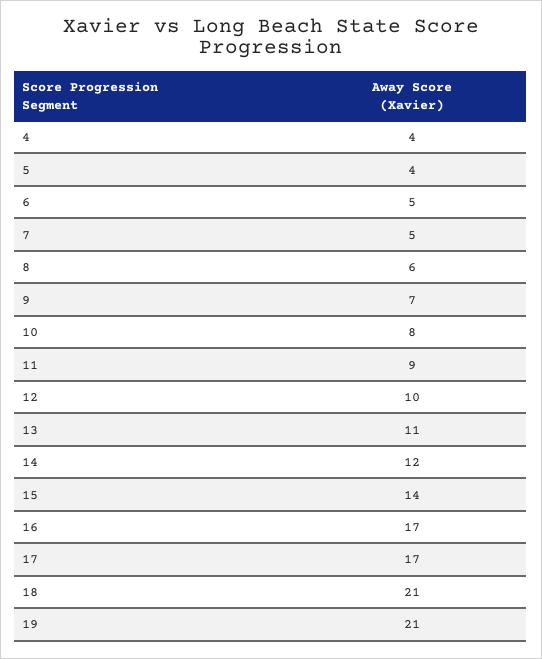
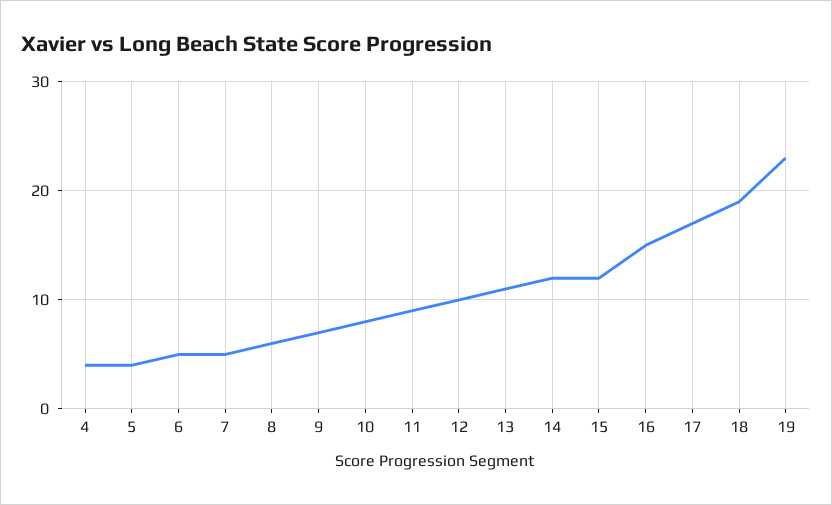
15: 14 -> 12
16: 17 -> 15
18: 21 -> 19
19: 21 -> 23

